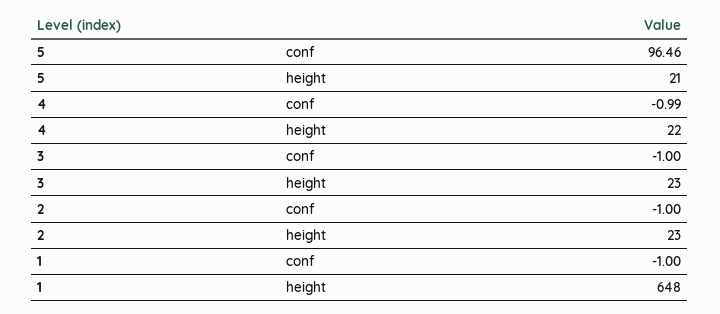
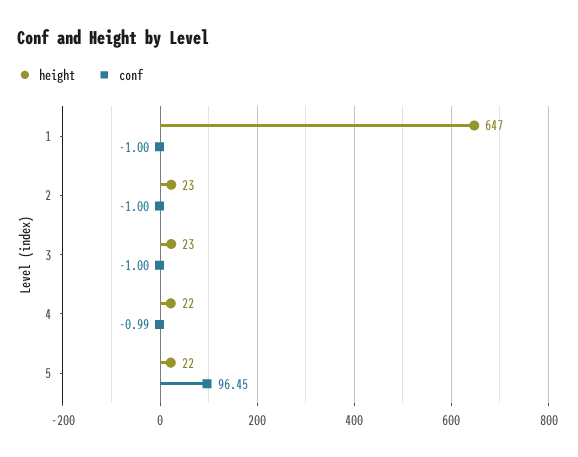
conf, 5: 96.46 -> 96.45
height, 5: 21 -> 22
height, 1: 648 -> 647

